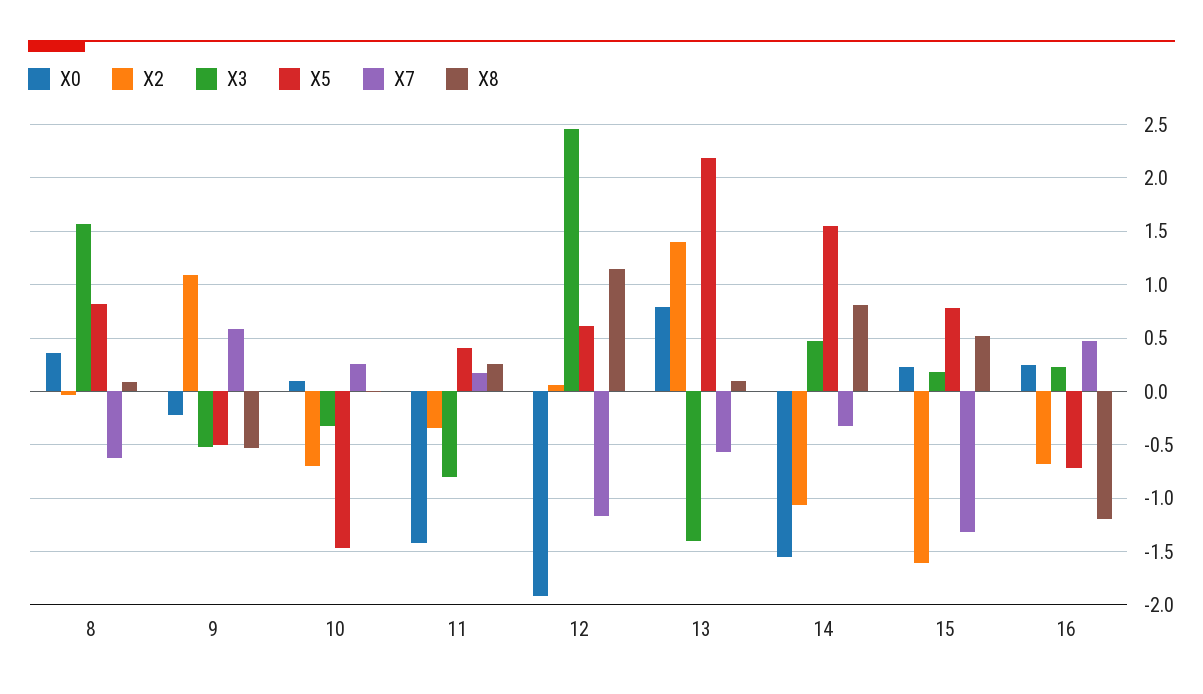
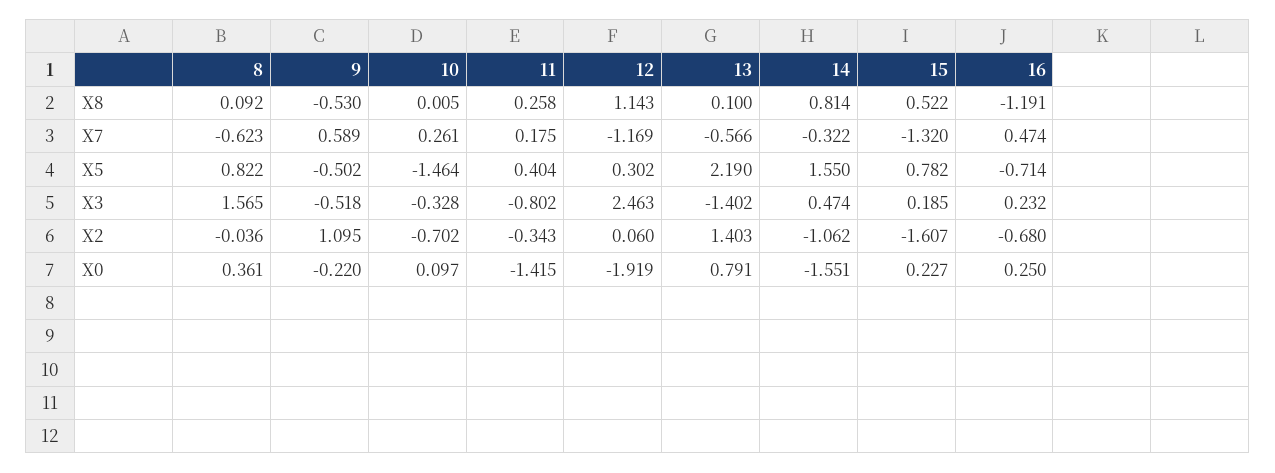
X5, 12: 0.6 -> 0.302

